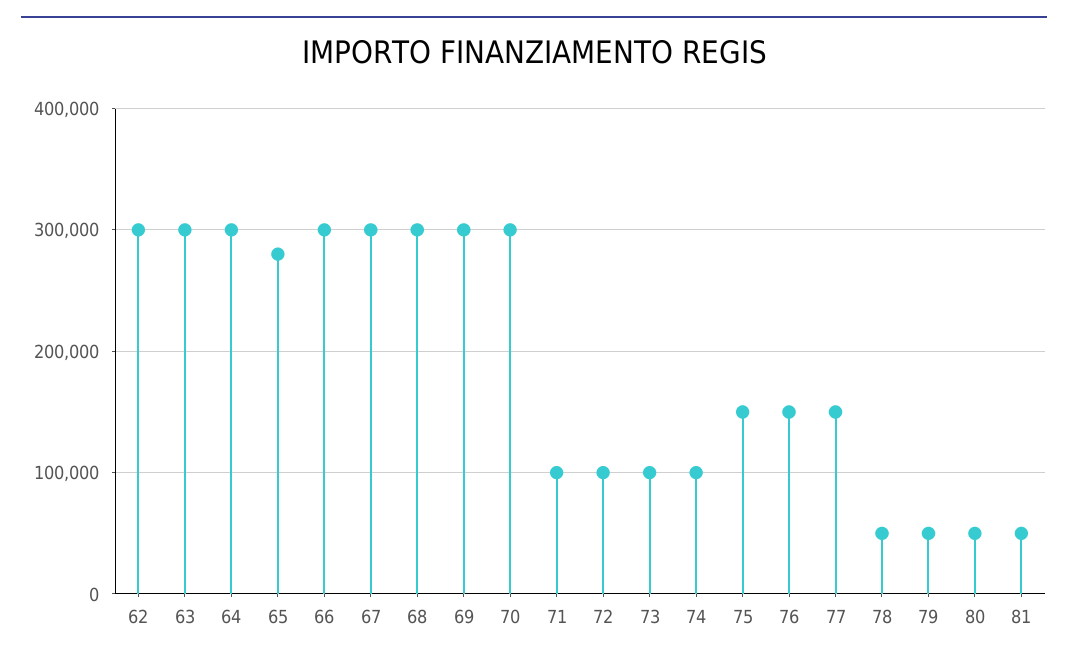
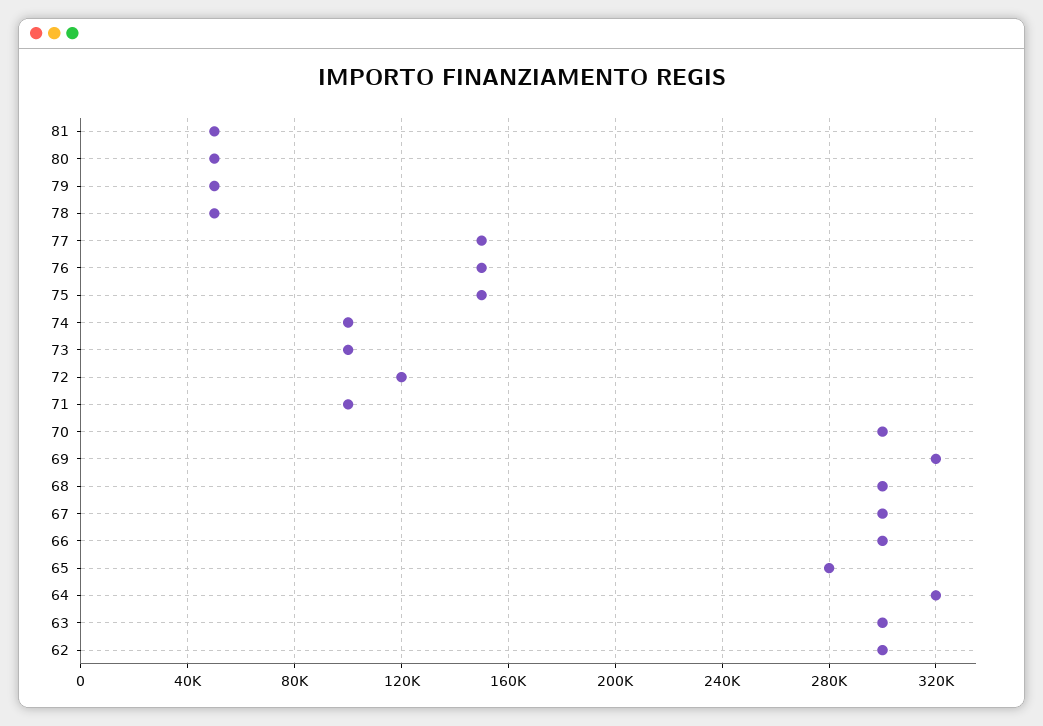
64: 300000 -> 320000
69: 300000 -> 320000
72: 100000 -> 120000

